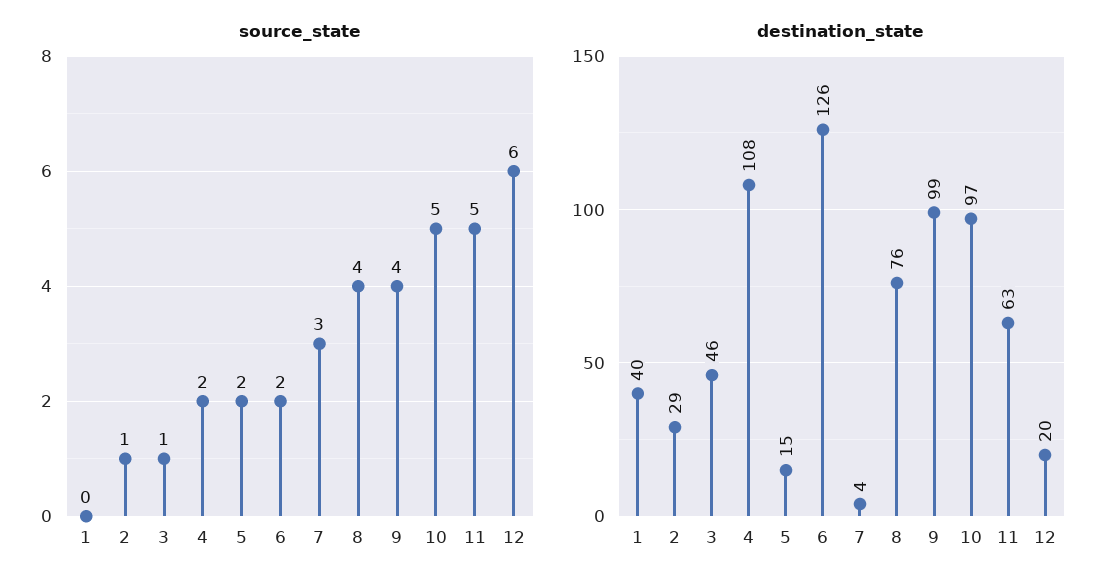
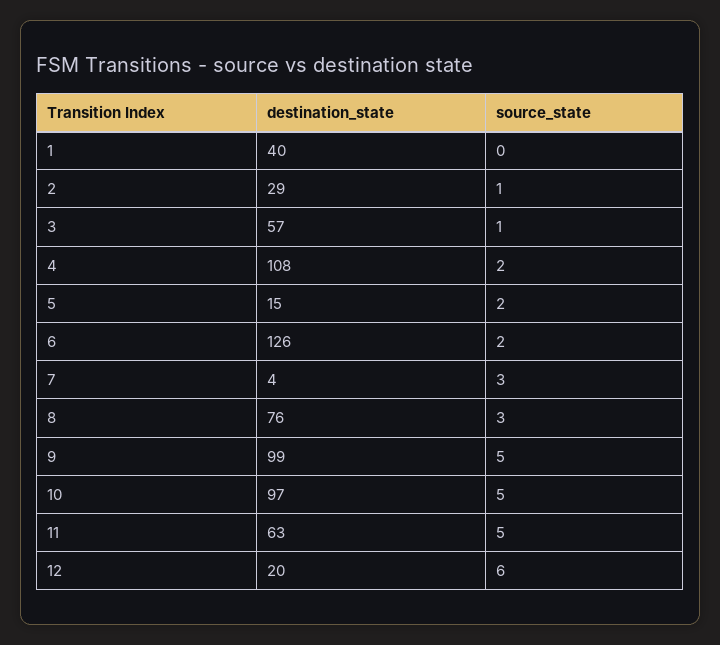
source_state, 8: 4 -> 3
source_state, 9: 4 -> 5
destination_state, 3: 46 -> 57

